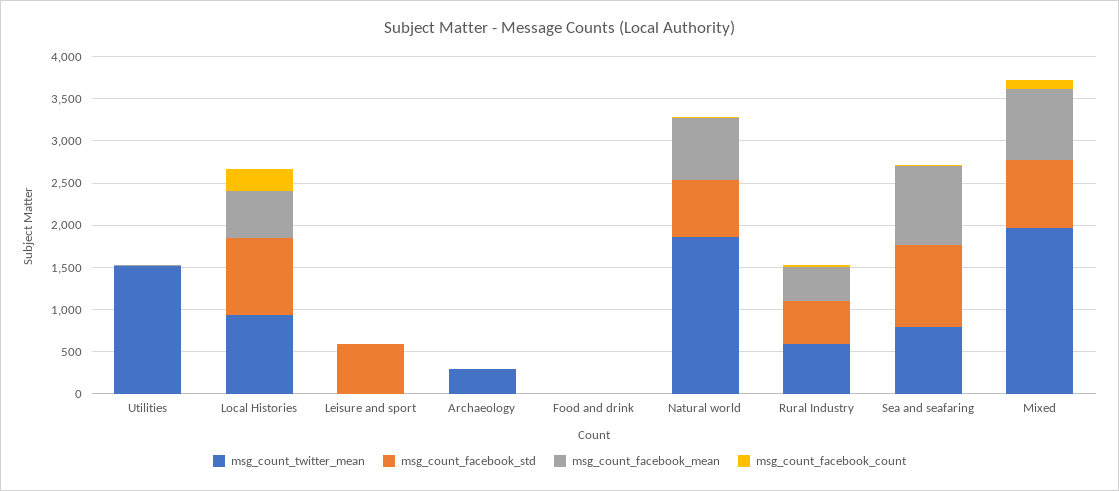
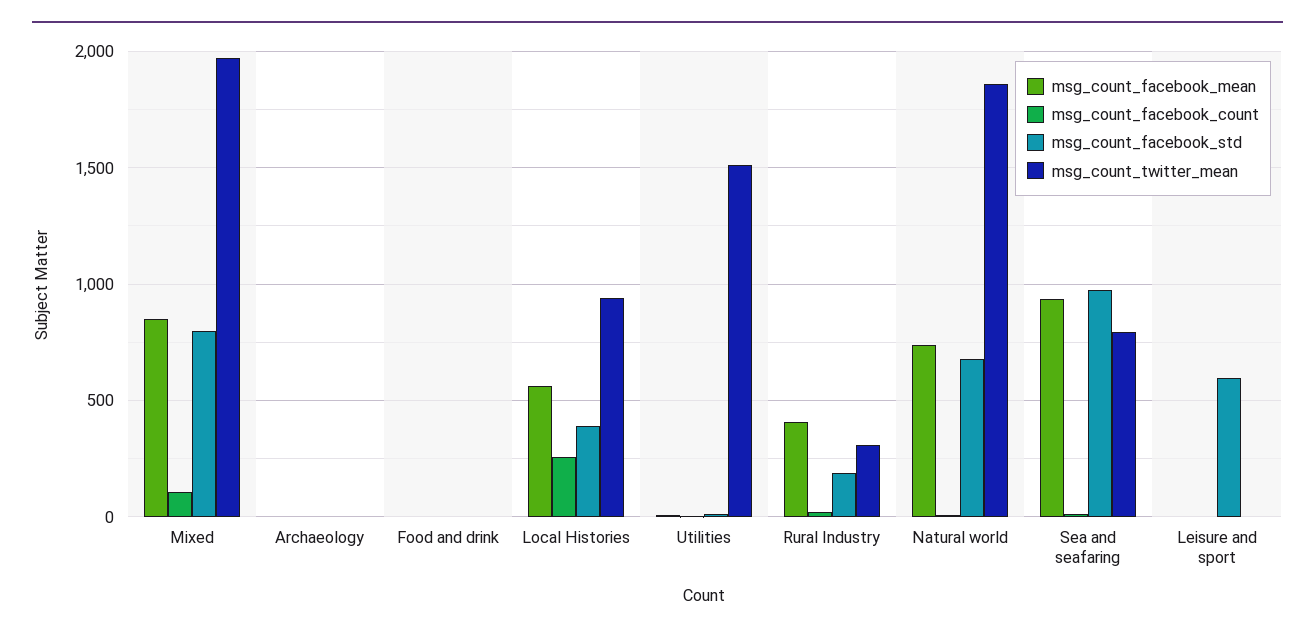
msg_count_facebook_std, Local Histories: 900 -> 400
msg_count_twitter_mean, Archaeology: 300 -> 0
msg_count_twitter_mean, Rural Industry: 600 -> 300
msg_count_facebook_std, Rural Industry: 500 -> 200

